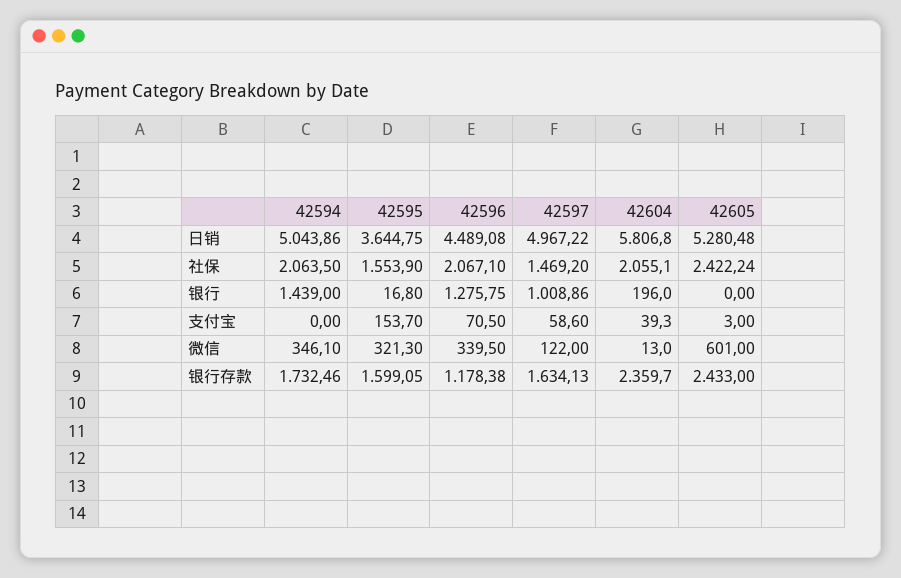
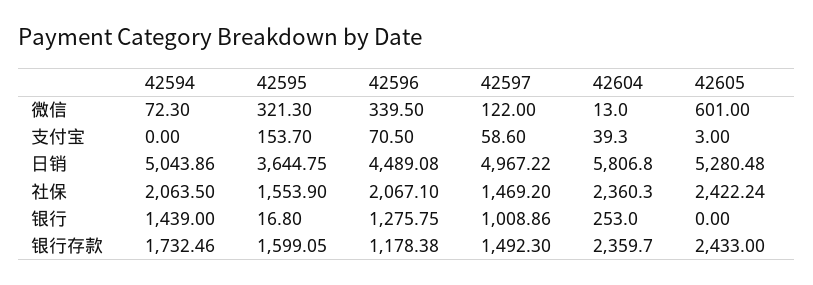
42604, 社保: 2055.1 -> 2360.3
42604, 银行: 196 -> 253
42594, 微信: 346.1 -> 72.3
42597, 银行存款: 1634.13 -> 1492.3

